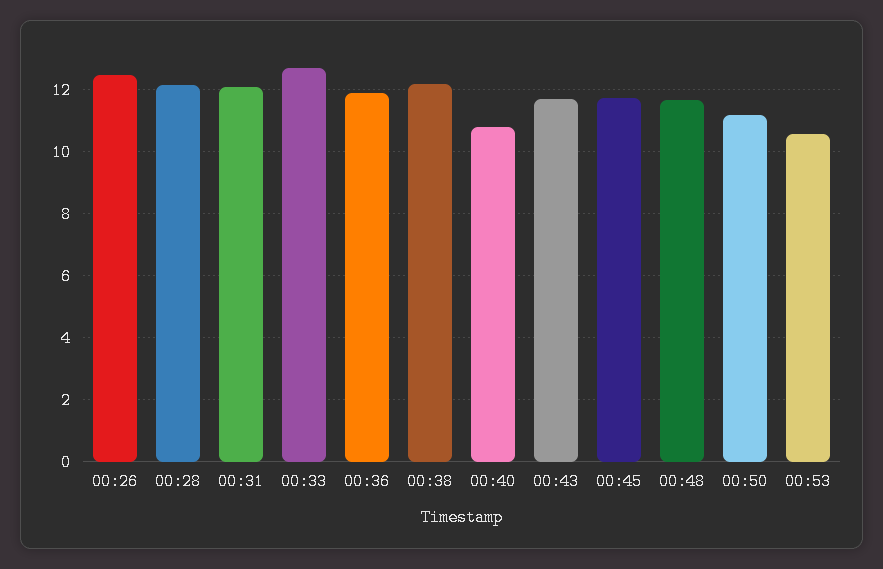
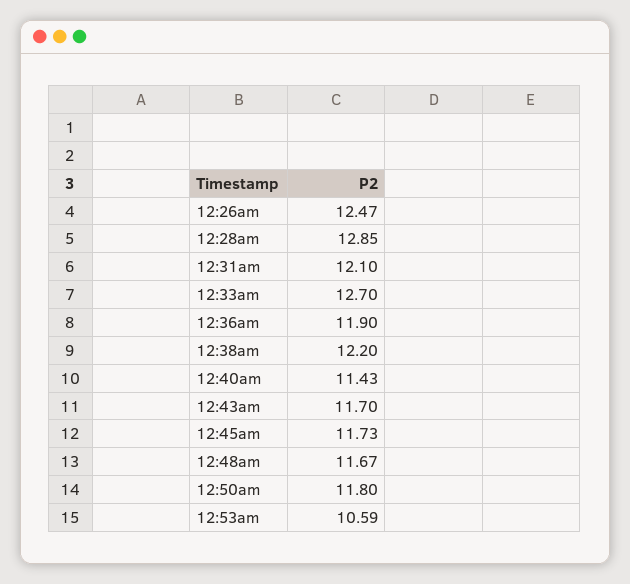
00:28: 12.2 -> 12.85
00:40: 10.8 -> 11.43
00:50: 11.2 -> 11.8

